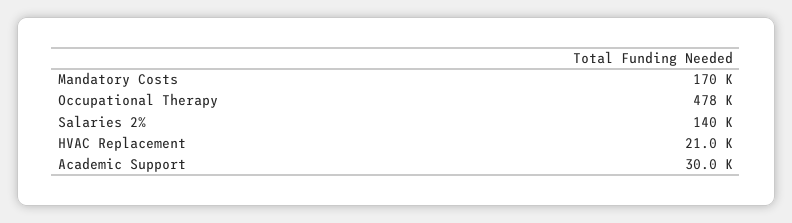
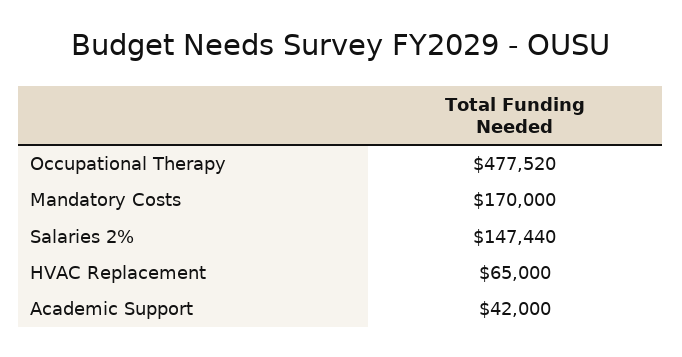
Salaries 2%: 140000 -> 147440
HVAC Replacement: 21000 -> 65000
Academic Support: 30000 -> 42000

